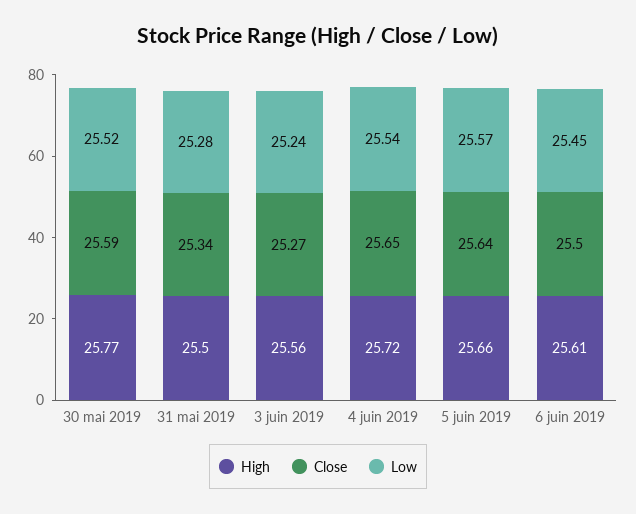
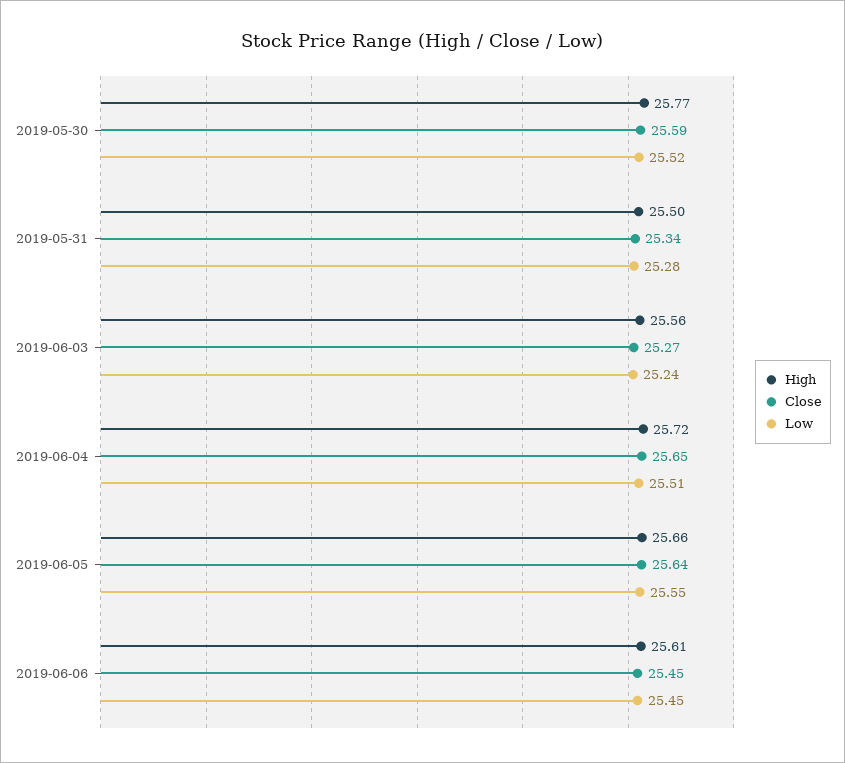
Low, 4 juin 2019: 25.54 -> 25.51
Low, 5 juin 2019: 25.57 -> 25.55
Close, 6 juin 2019: 25.5 -> 25.45

